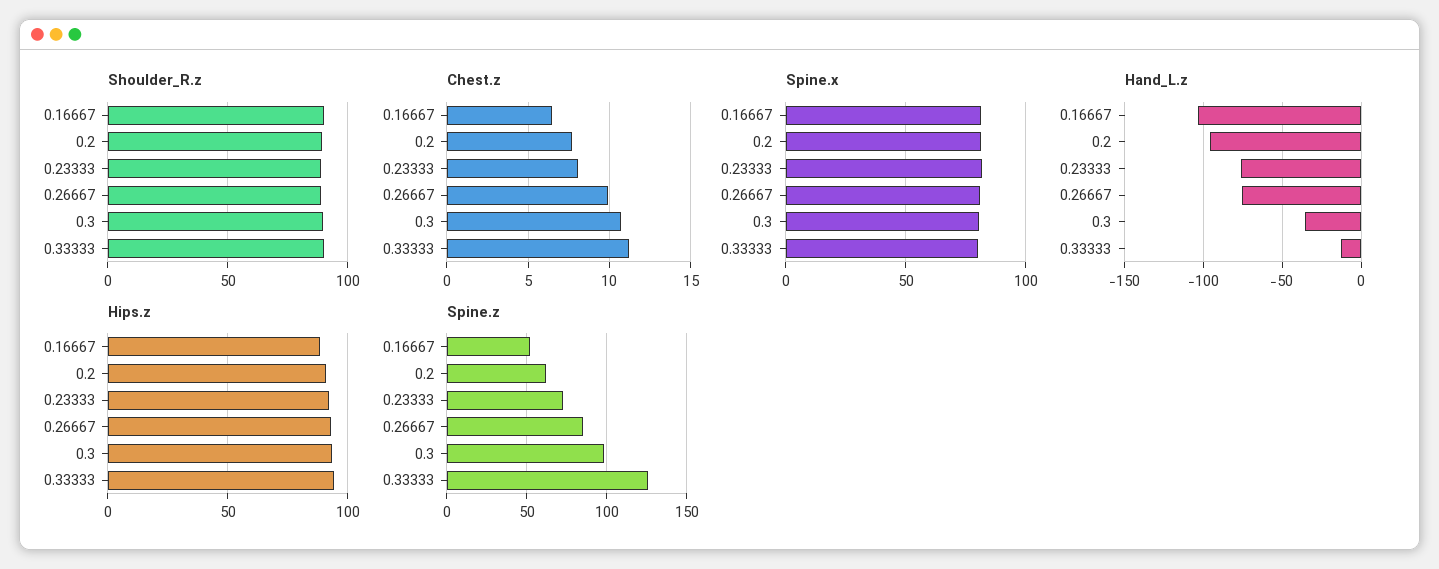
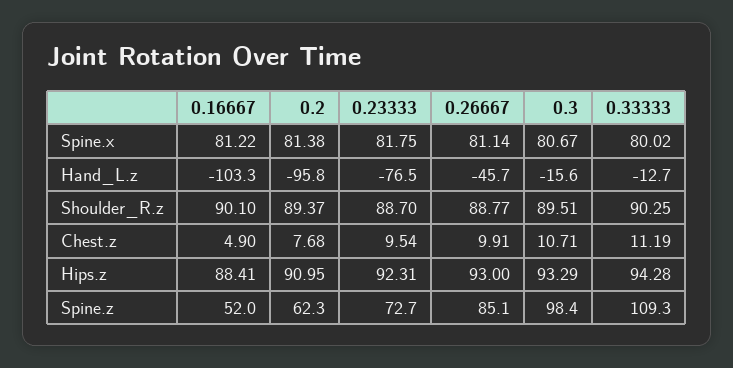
Chest.z, 0.16667: 6.5 -> 4.9
Chest.z, 0.23333: 8 -> 9.54
Hand_L.z, 0.26667: -75 -> -45.7
Hand_L.z, 0.3: -35 -> -15.6
Spine.z, 0.33333: 125 -> 109.3

